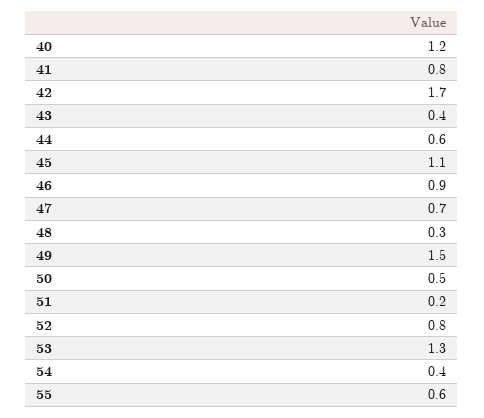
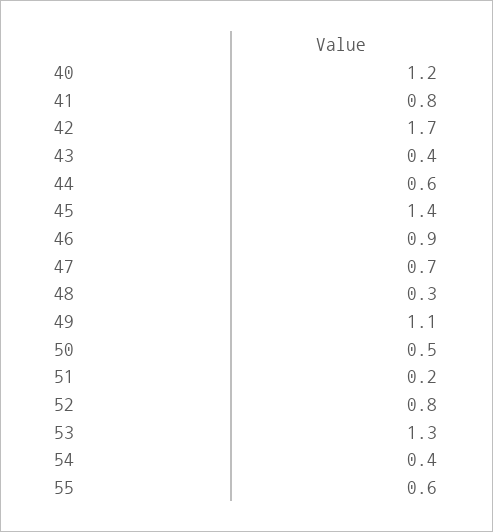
45: 1.1 -> 1.4
49: 1.5 -> 1.1

